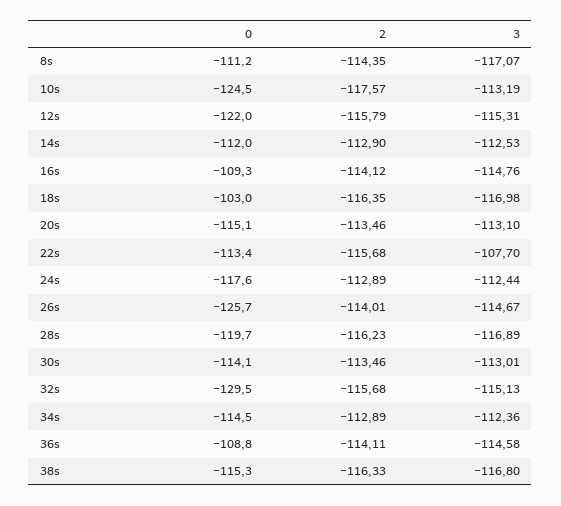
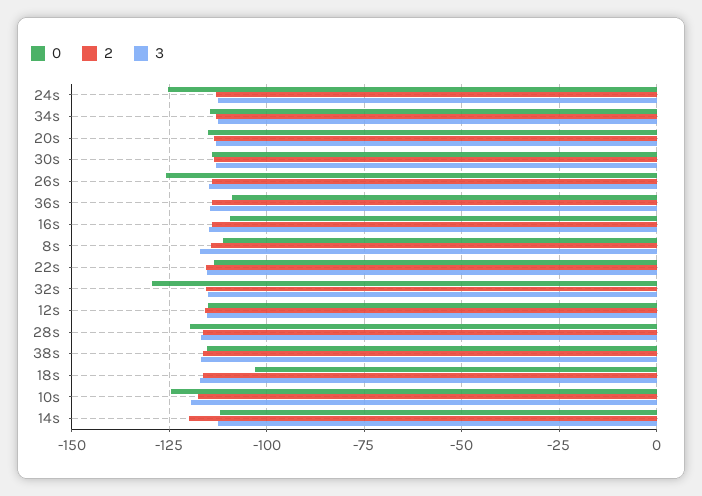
3, 10s: -113.19 -> -120
0, 12s: -122 -> -115
2, 14s: -112.9 -> -120
3, 22s: -107.7 -> -115
0, 24s: -117.6 -> -125

